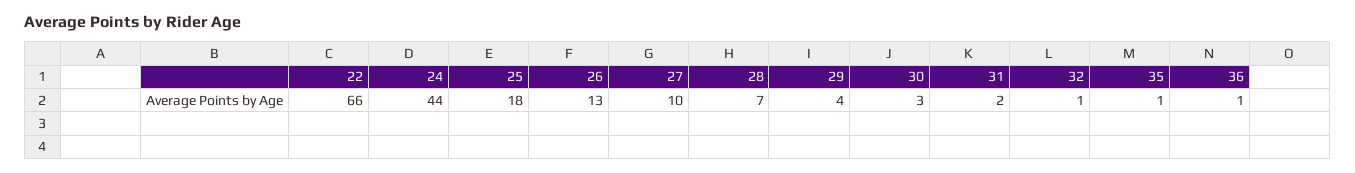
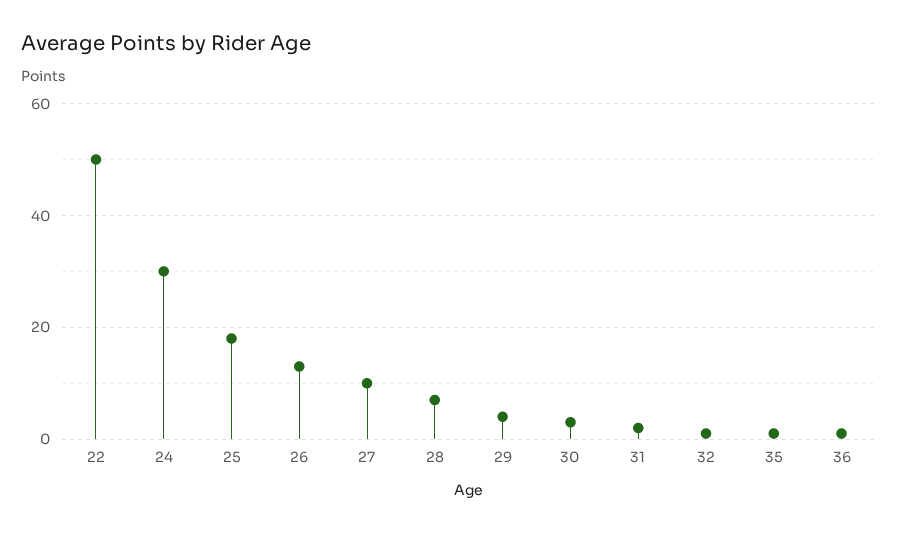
22: 66 -> 50
24: 44 -> 30

